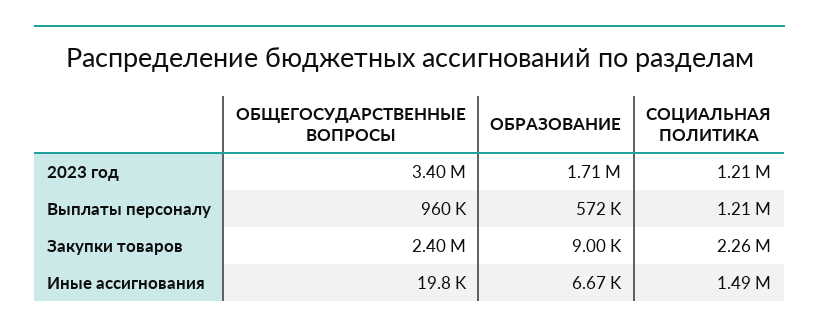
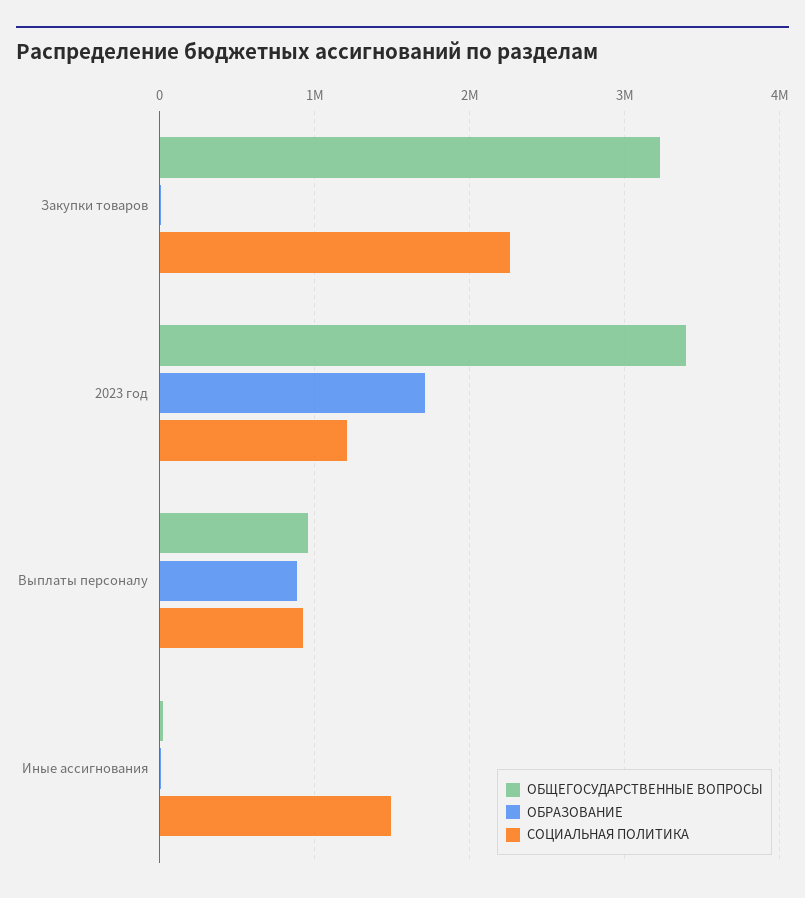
ОБРАЗОВАНИЕ, Выплаты персоналу: 572000 -> 900000
СОЦИАЛЬНАЯ ПОЛИТИКА, Выплаты персоналу: 1210000 -> 900000
ОБЩЕГОСУДАРСТВЕННЫЕ ВОПРОСЫ, Закупки товаров: 2400000 -> 3200000

